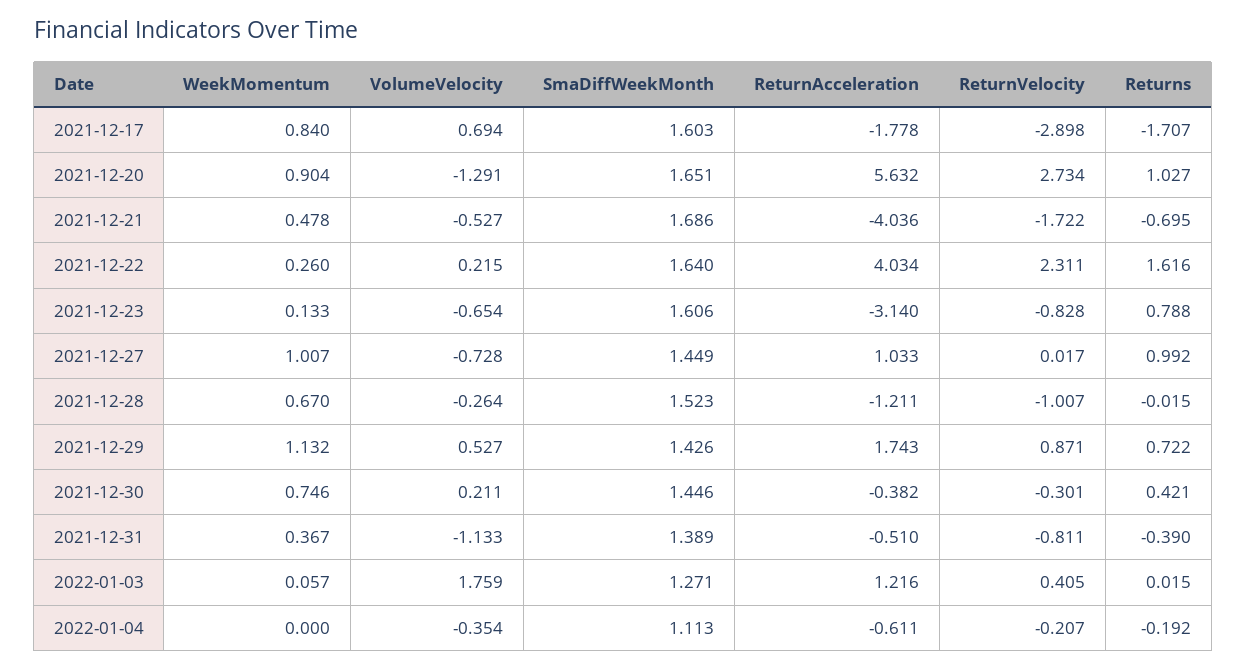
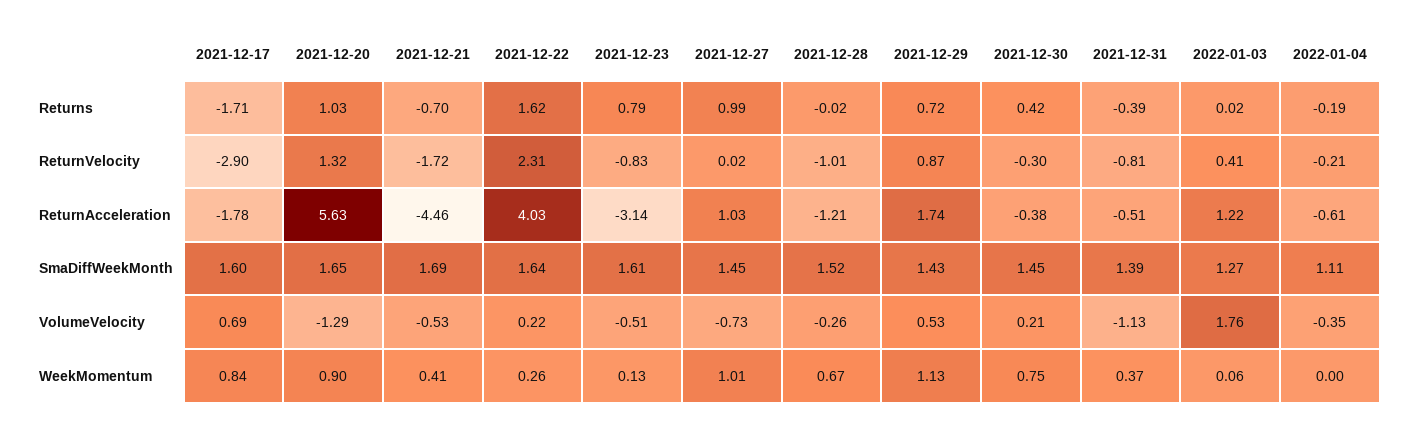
ReturnVelocity, 2021-12-20: 2.734 -> 1.32
WeekMomentum, 2021-12-21: 0.478 -> 0.41
ReturnAcceleration, 2021-12-21: -4.036 -> -4.46
VolumeVelocity, 2021-12-23: -0.654 -> -0.51

